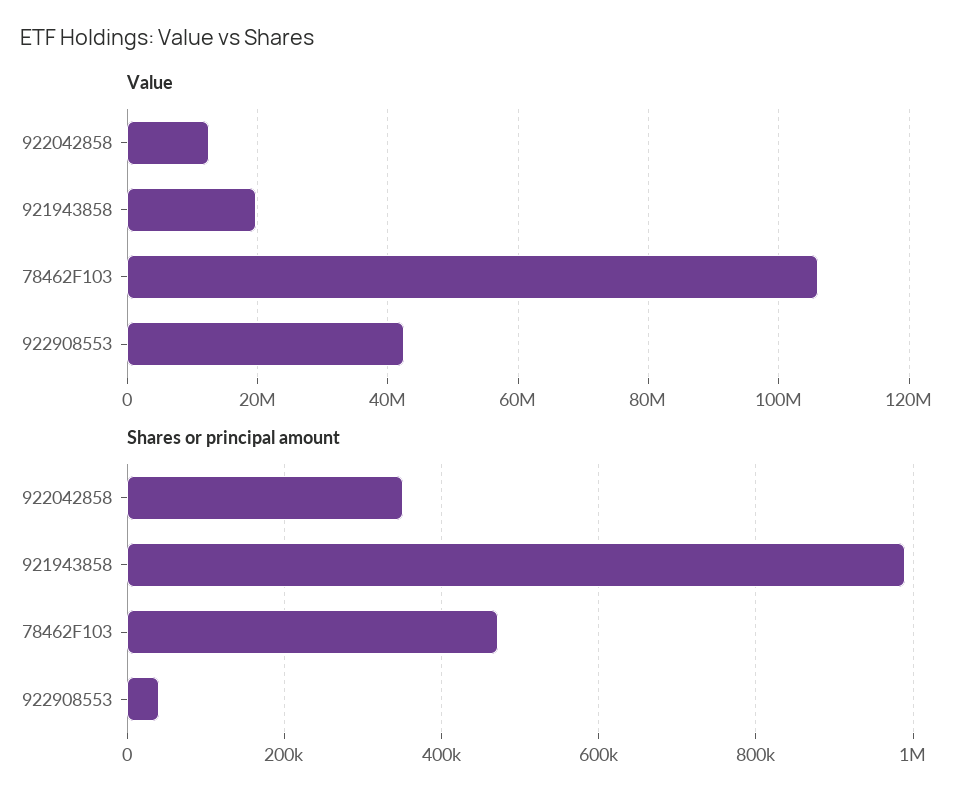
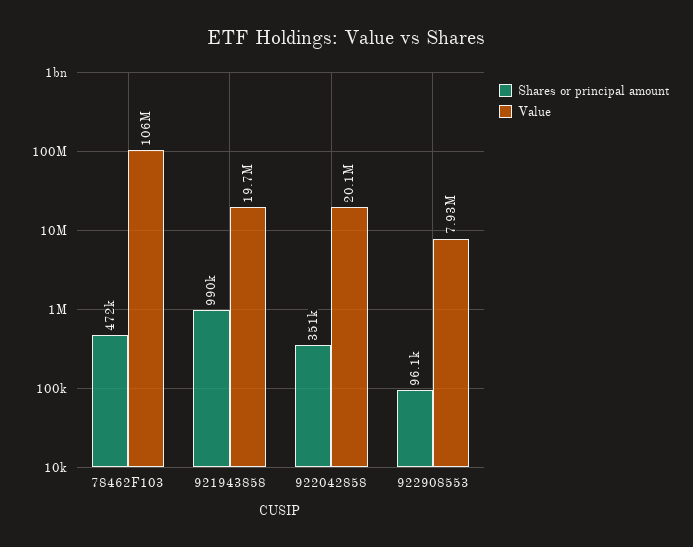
Value, 922042858: 12000000 -> 20100000
Value, 922908553: 42000000 -> 7930000
Shares or principal amount, 922908553: 40000 -> 96100

